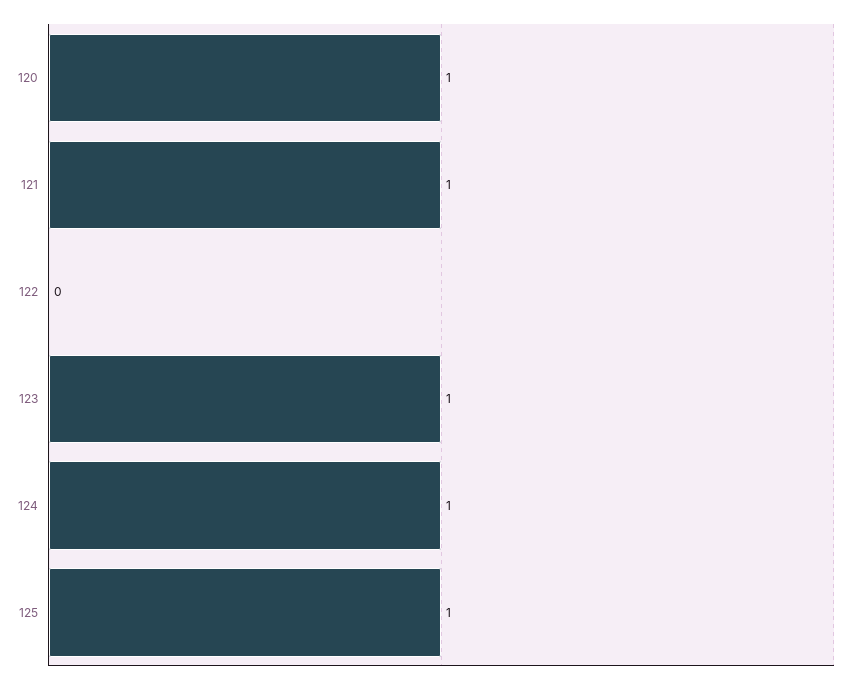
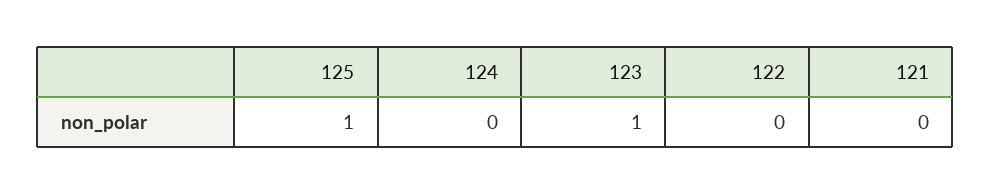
120: 1 -> none
121: 1 -> 0
124: 1 -> 0

